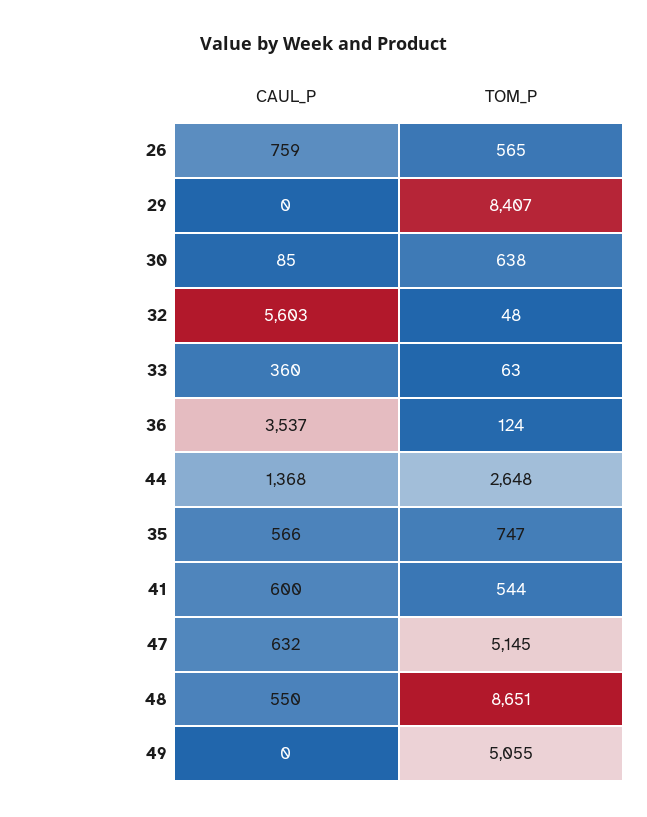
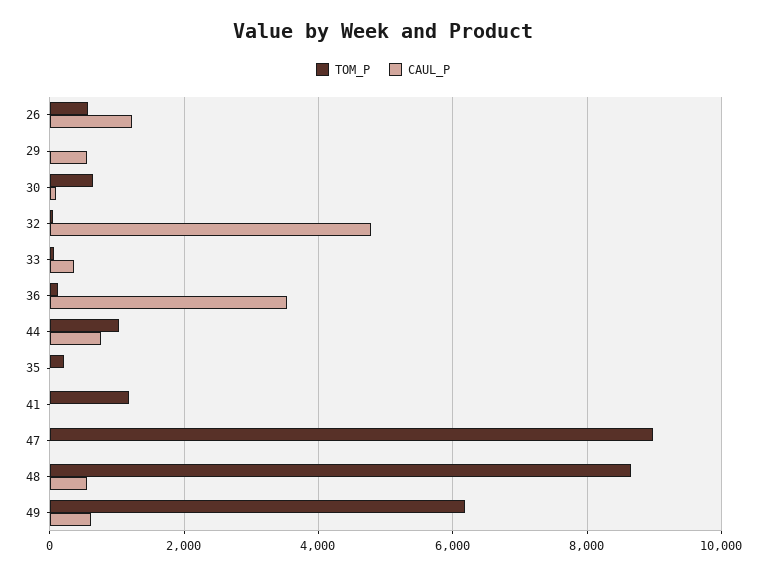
CAUL_P, 26: 759 -> 1200
CAUL_P, 29: 0 -> 600
TOM_P, 29: 8407 -> 0
CAUL_P, 32: 5603 -> 4800
CAUL_P, 44: 1368 -> 800
TOM_P, 44: 2648 -> 1000
CAUL_P, 35: 566 -> 0
TOM_P, 35: 747 -> 200
CAUL_P, 41: 600 -> 0
TOM_P, 41: 544 -> 1200
CAUL_P, 47: 632 -> 0
TOM_P, 47: 5145 -> 9000
CAUL_P, 49: 0 -> 600
TOM_P, 49: 5055 -> 6200

